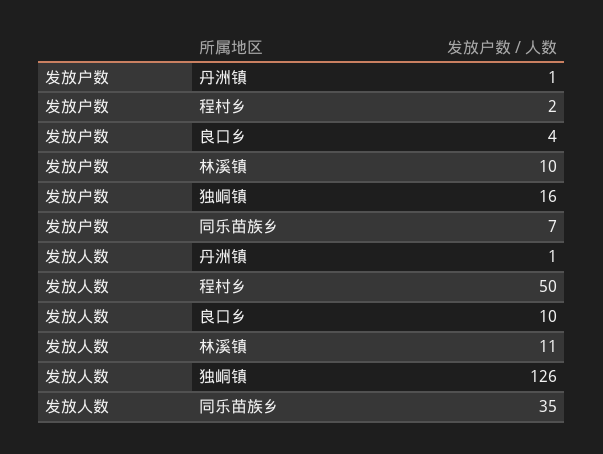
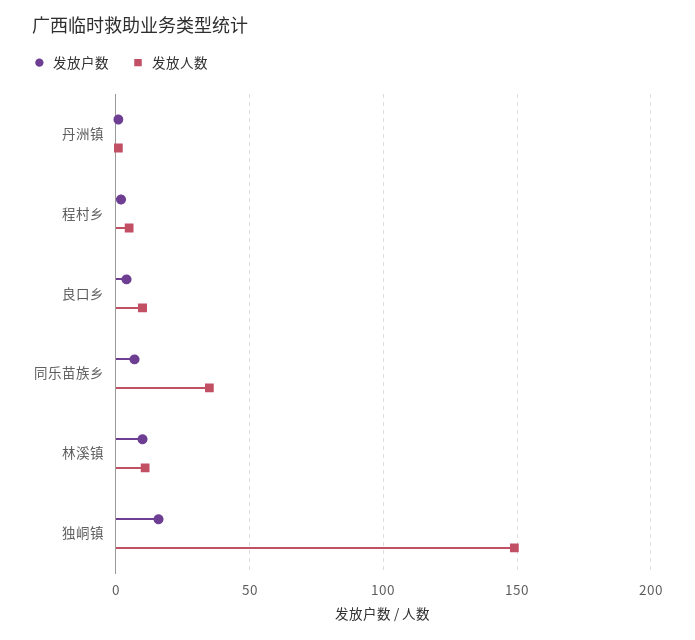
发放人数, 程村乡: 50 -> 5
发放人数, 独峒镇: 126 -> 150

